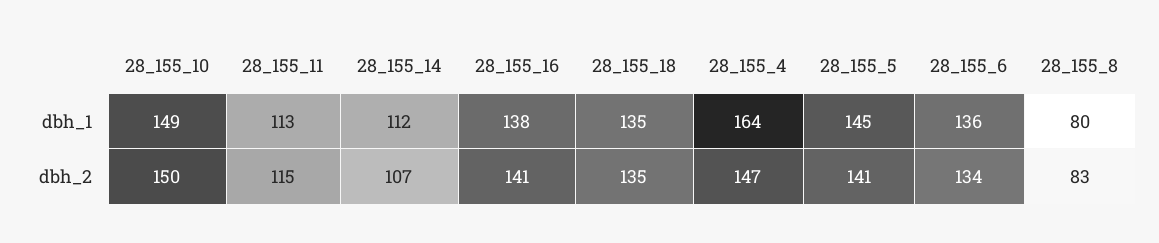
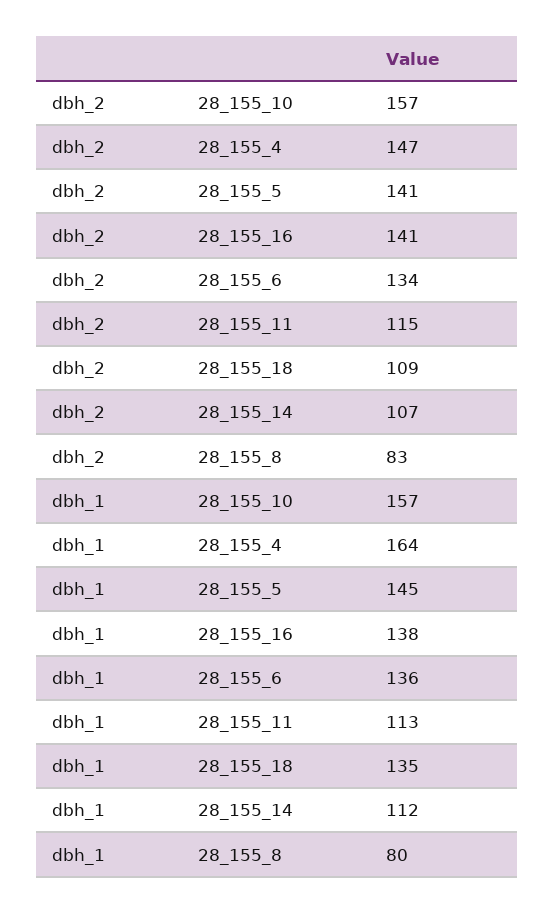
28_155_10, dbh_1: 149 -> 157
28_155_10, dbh_2: 150 -> 157
28_155_18, dbh_2: 135 -> 109

